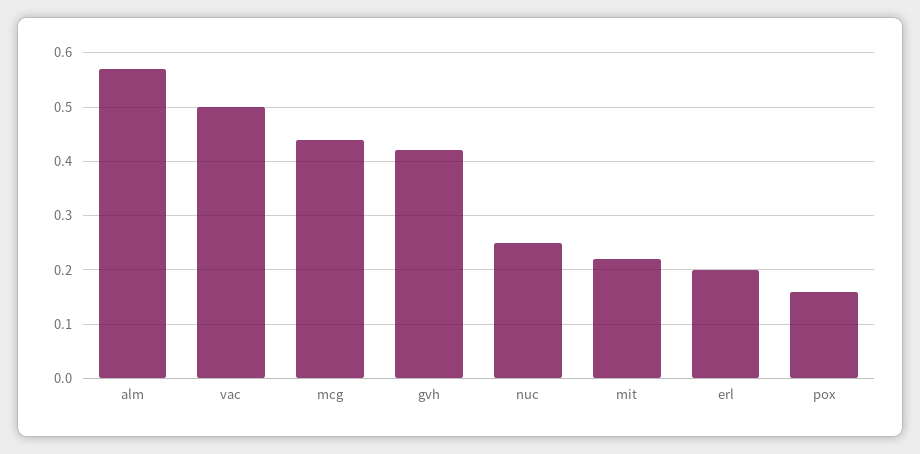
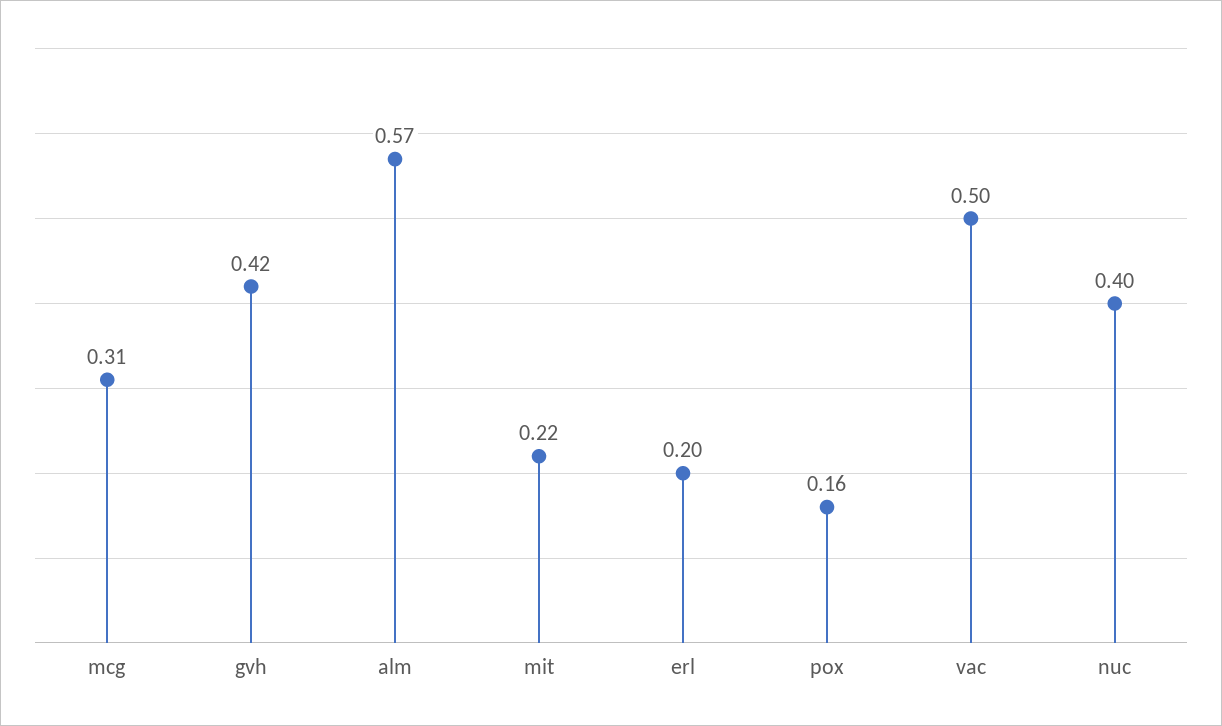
mcg: 0.45 -> 0.31
nuc: 0.25 -> 0.4

